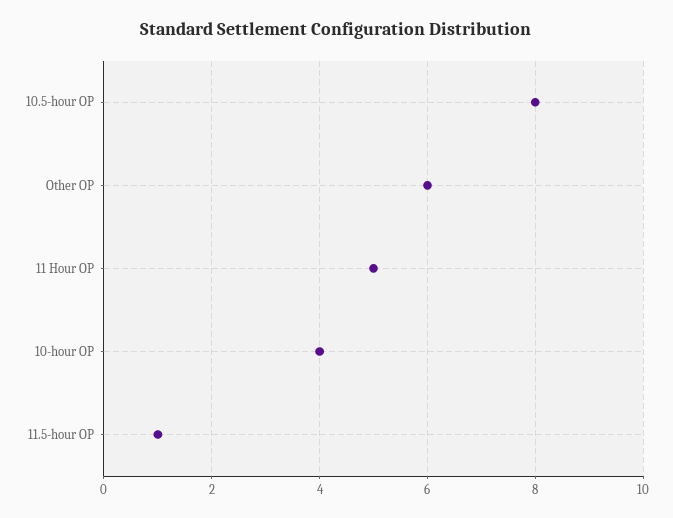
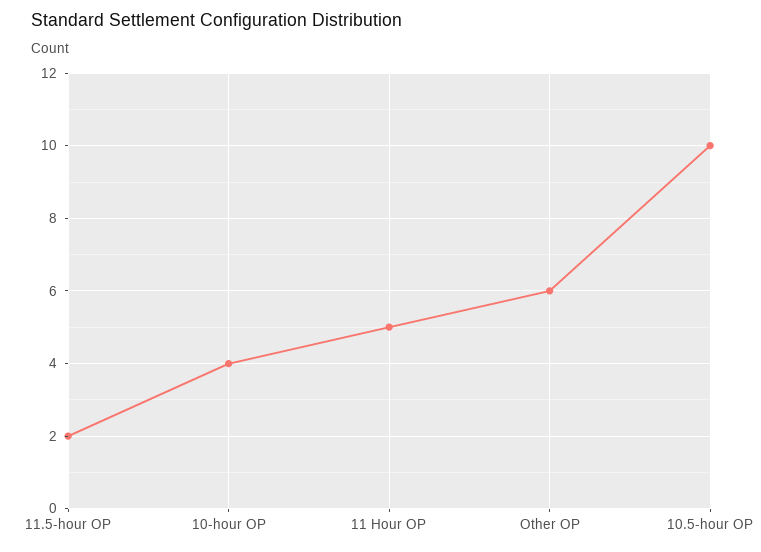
10.5-hour OP: 8 -> 10
11.5-hour OP: 1 -> 2

